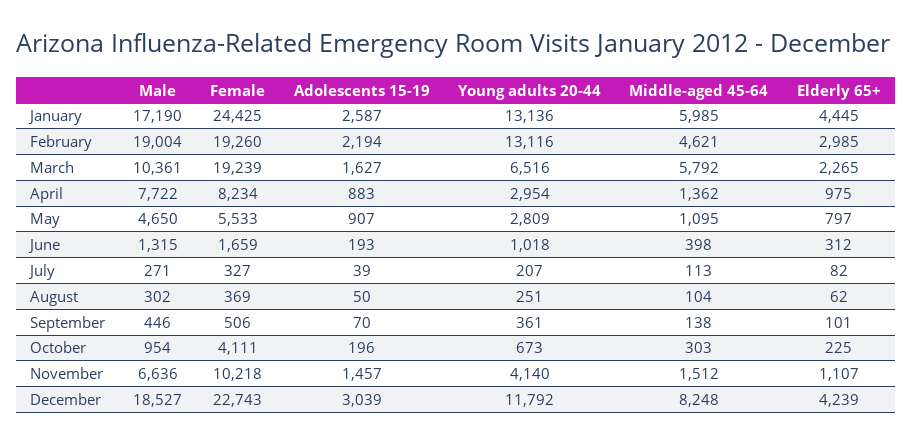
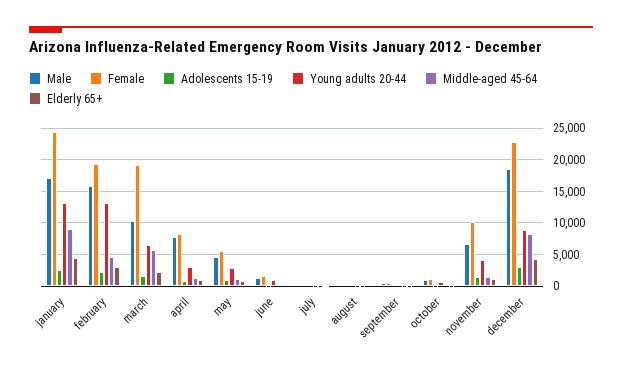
Middle-aged 45-64, January: 5985 -> 9000
Male, February: 19004 -> 16000
Female, October: 4111 -> 1000
Young adults 20-44, December: 11792 -> 9000

